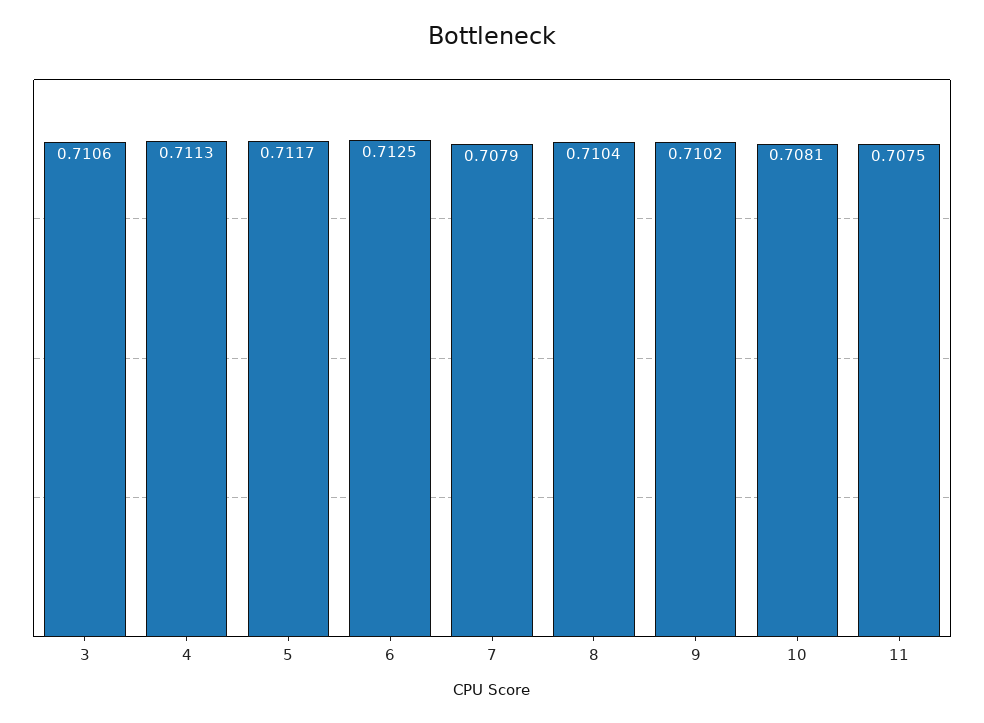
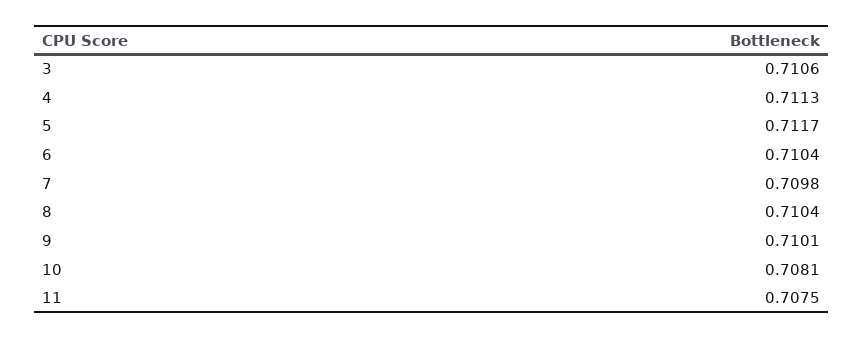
6: 0.7125 -> 0.7104
7: 0.7079 -> 0.7098
9: 0.7102 -> 0.7101

